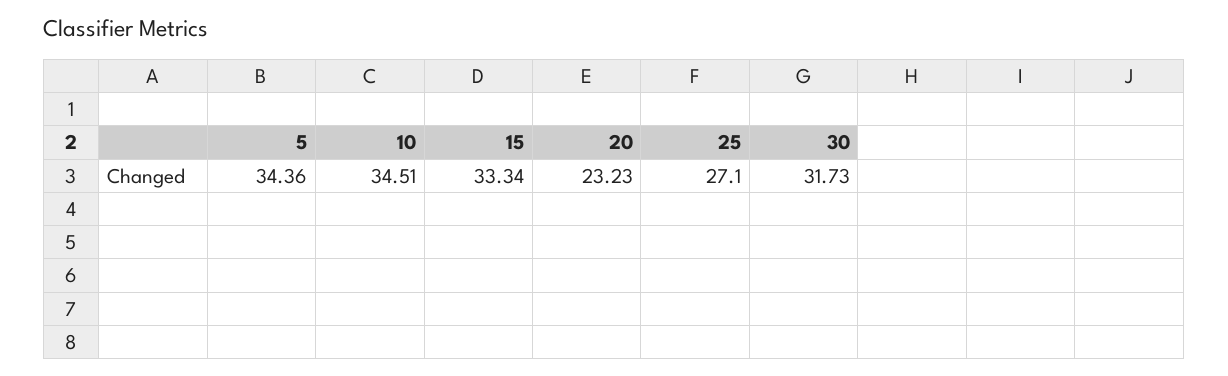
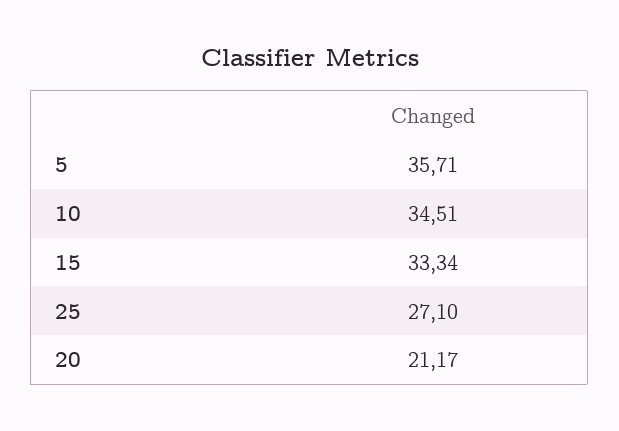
5: 34.36 -> 35.71
20: 23.23 -> 21.17
30: 31.73 -> none

